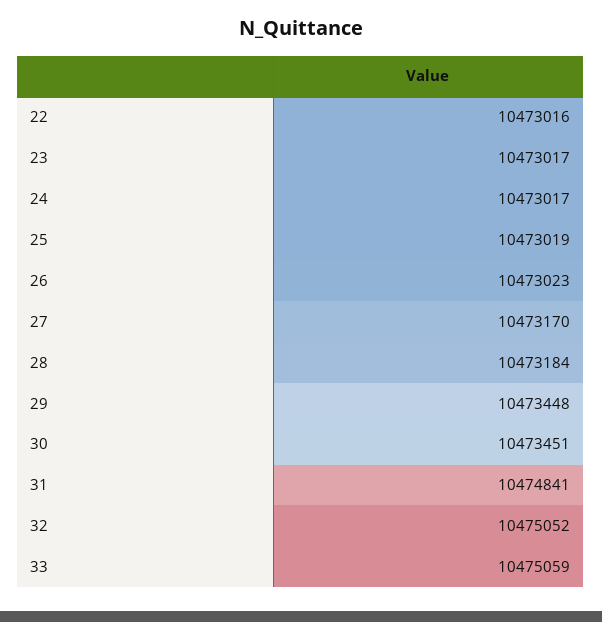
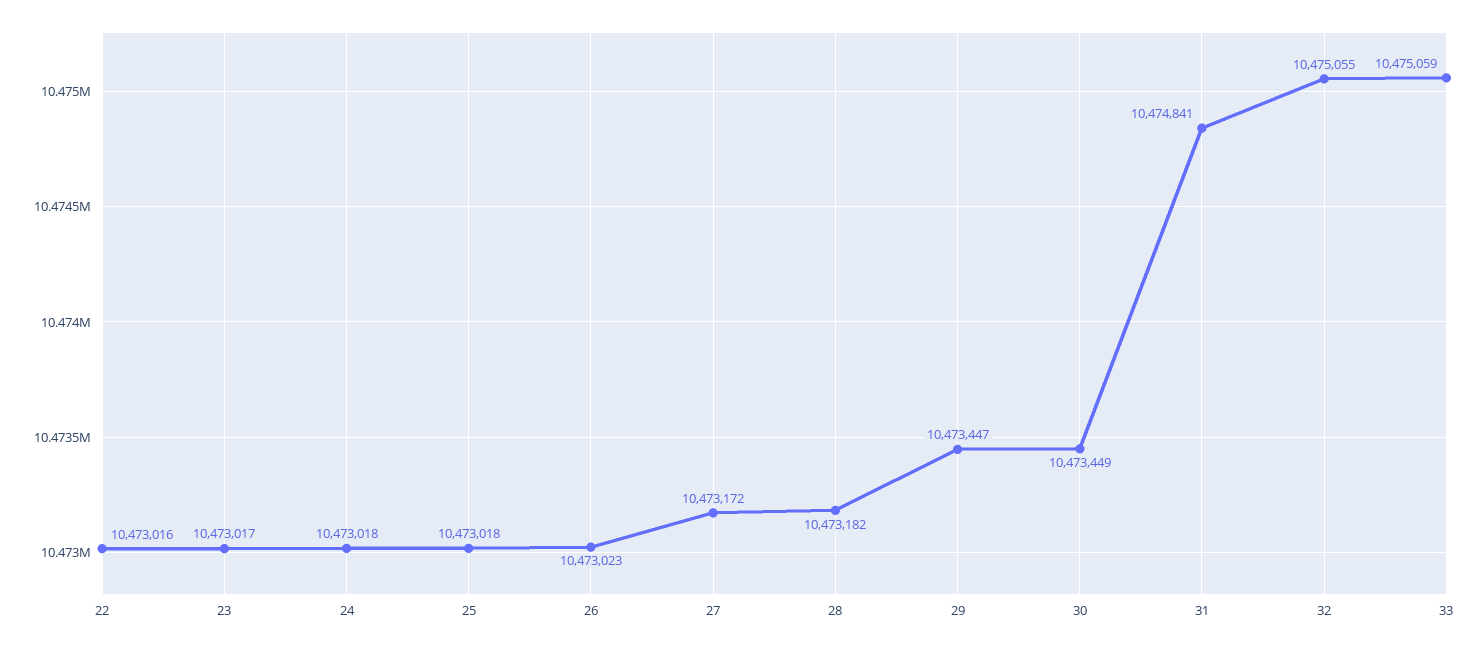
24: 10473017 -> 10473018
25: 10473019 -> 10473018
27: 10473170 -> 10473172
28: 10473184 -> 10473182
29: 10473448 -> 10473447
30: 10473451 -> 10473449
32: 10475052 -> 10475055

